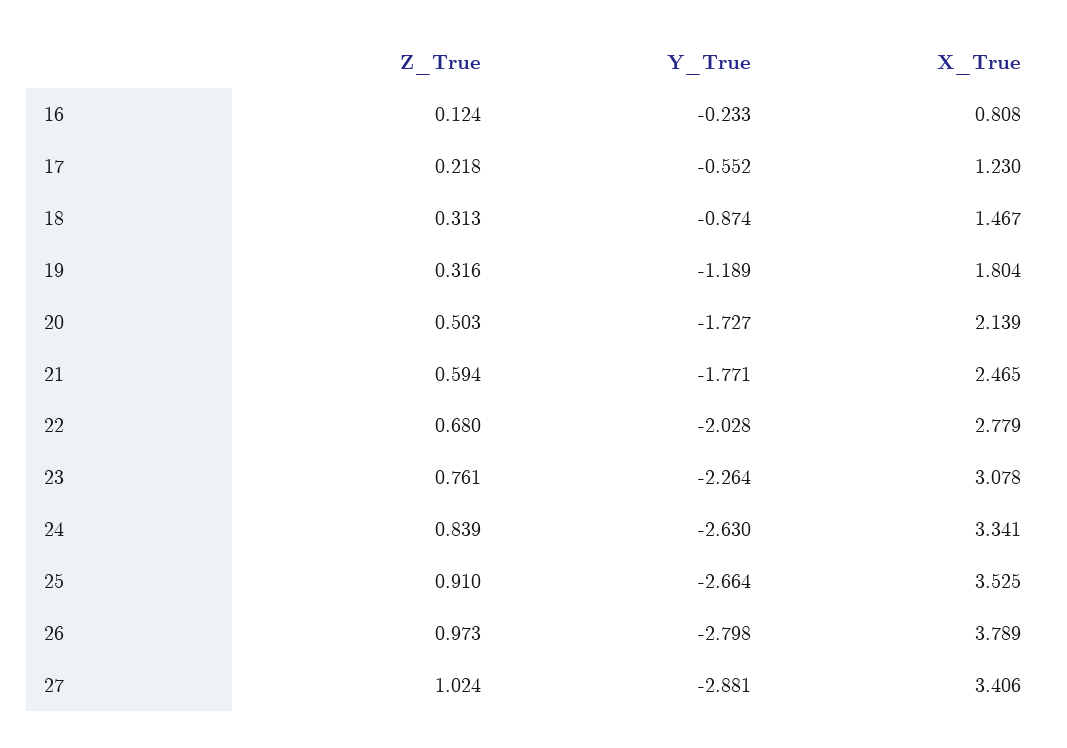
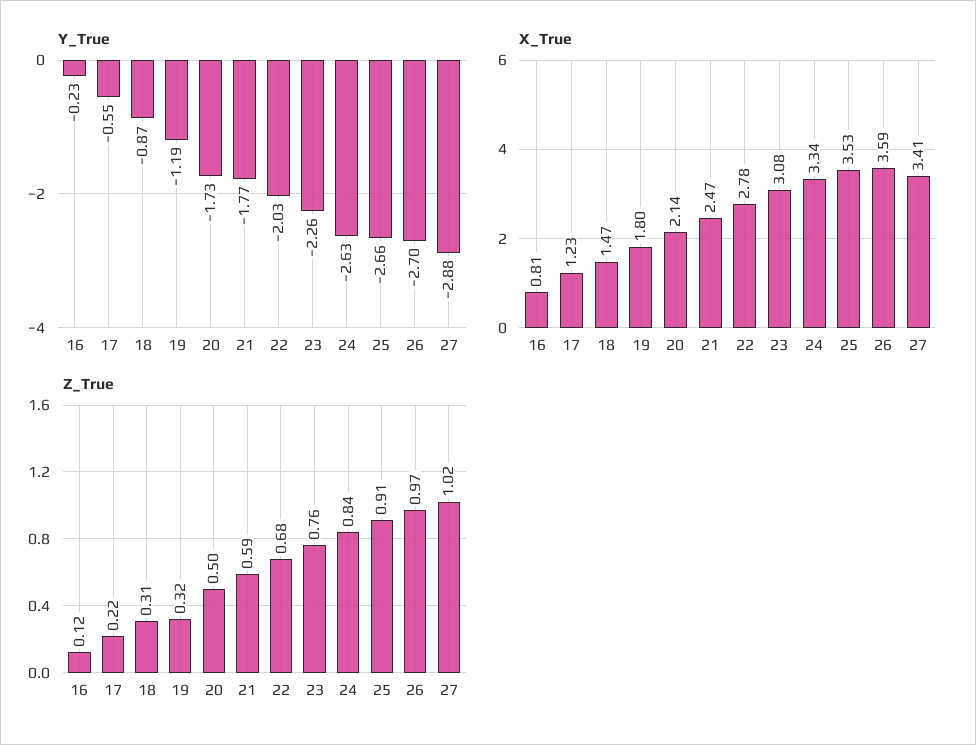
Y_True, 26: -2.798 -> -2.7
X_True, 26: 3.789 -> 3.59

